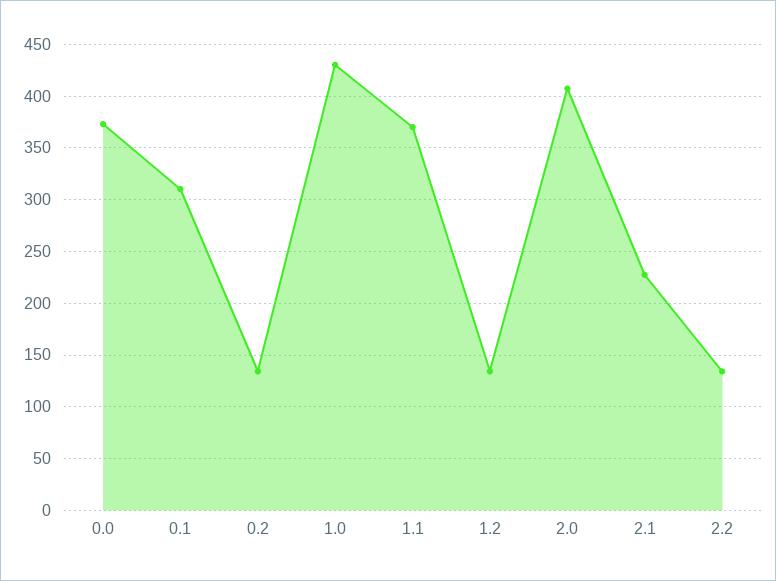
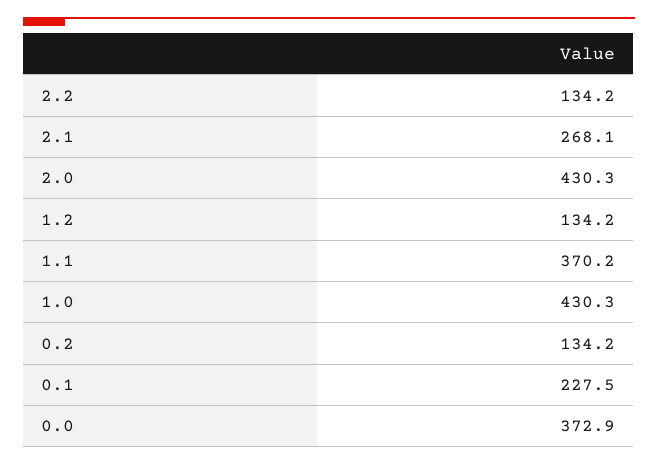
0.1: 310 -> 227.5
2.0: 410 -> 430.3
2.1: 230 -> 268.1

